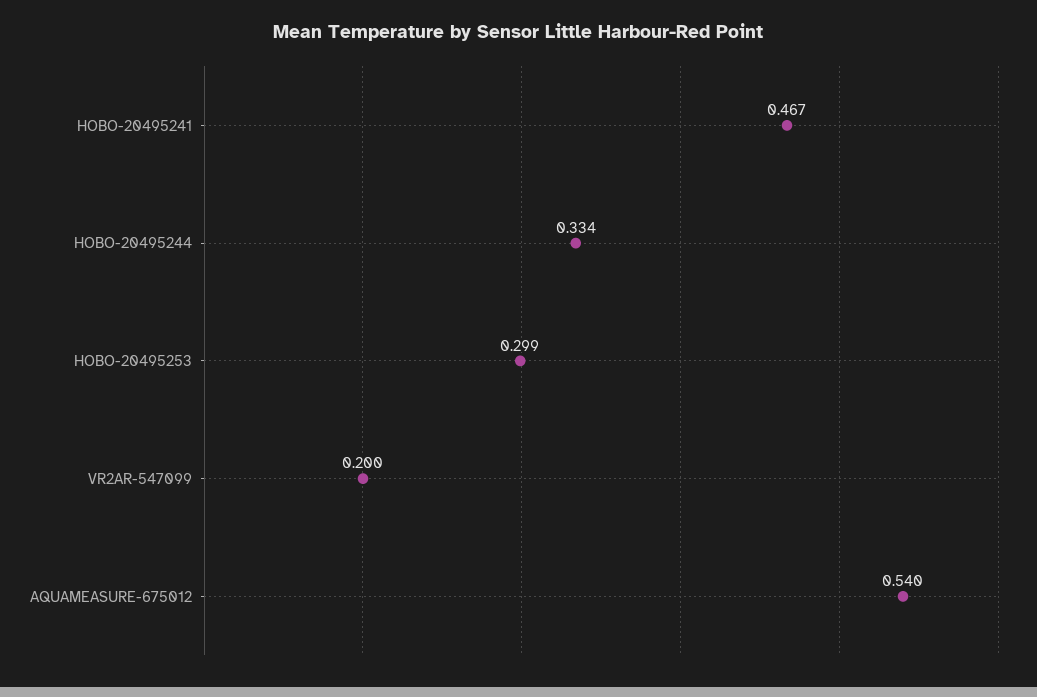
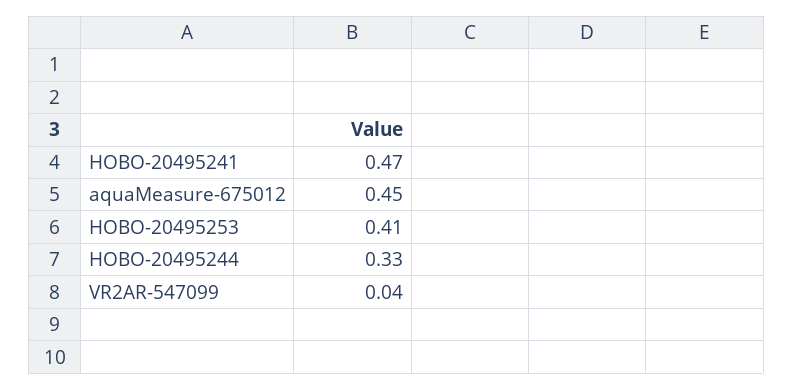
HOBO-20495253: 0.299 -> 0.41
VR2AR-547099: 0.2 -> 0.04
AQUAMEASURE-675012: 0.54 -> 0.45

